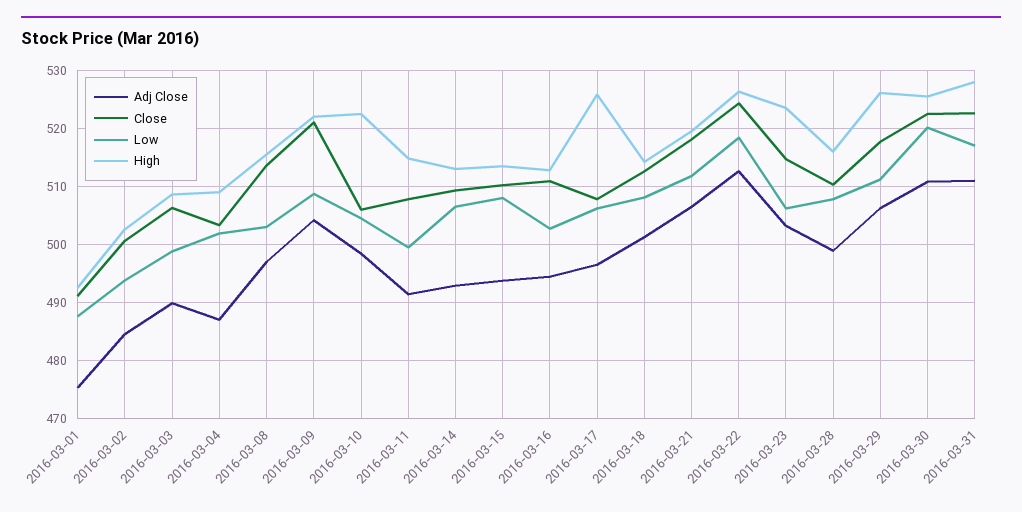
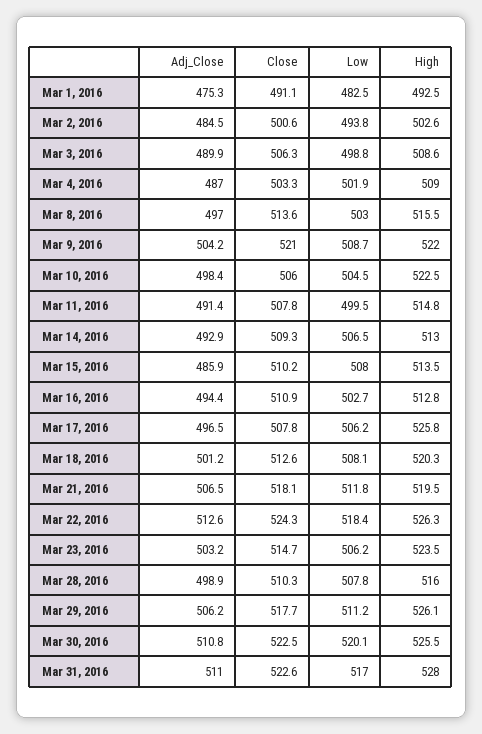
Low, 2016-03-01: 488 -> 482.5
Adj Close, 2016-03-15: 494 -> 485.9
High, 2016-03-18: 514 -> 520.3

